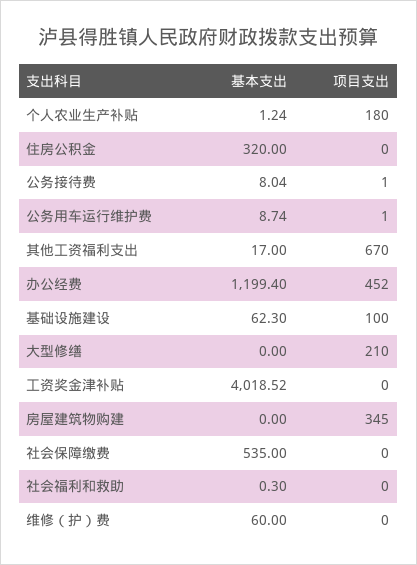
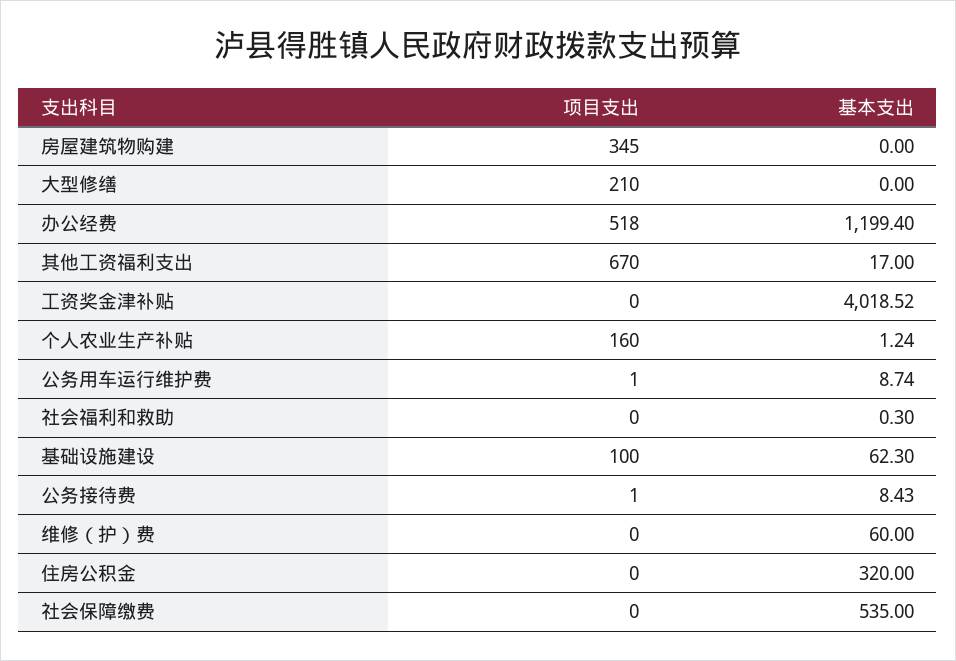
项目支出, 个人农业生产补贴: 180 -> 160
基本支出, 公务接待费: 8.04 -> 8.43
项目支出, 办公经费: 452 -> 518

